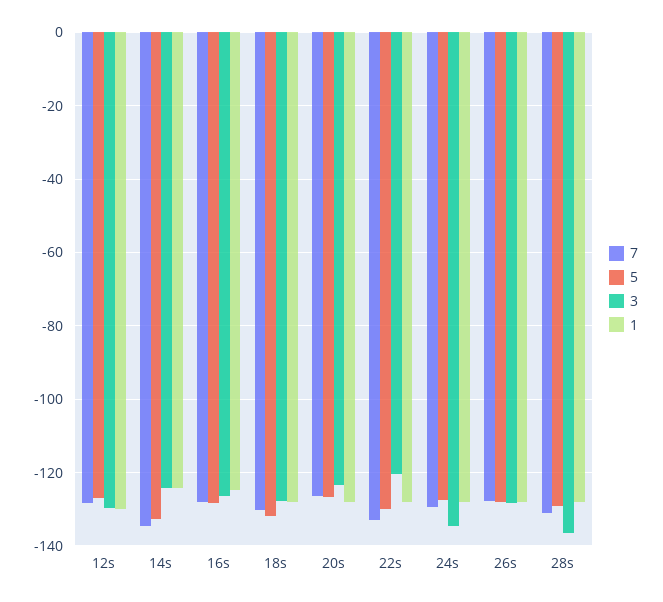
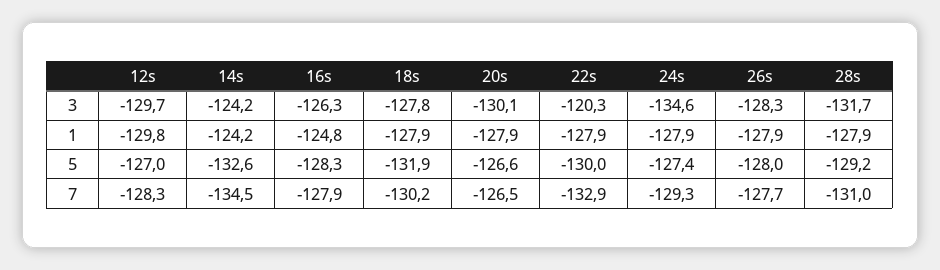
3, 20s: -124 -> -130.1
3, 28s: -136 -> -131.7

